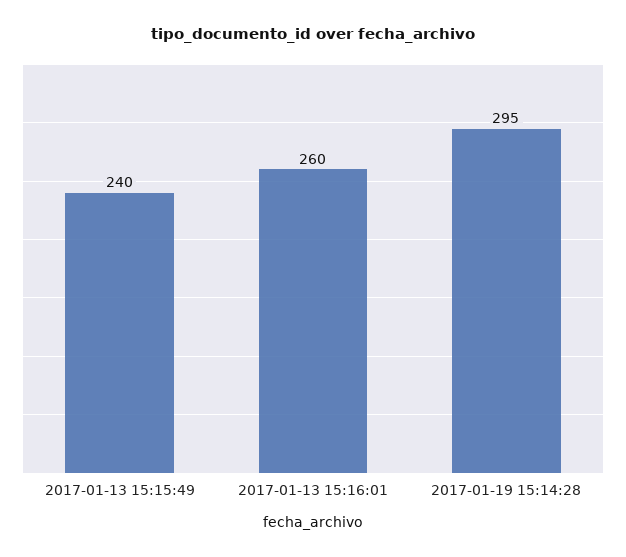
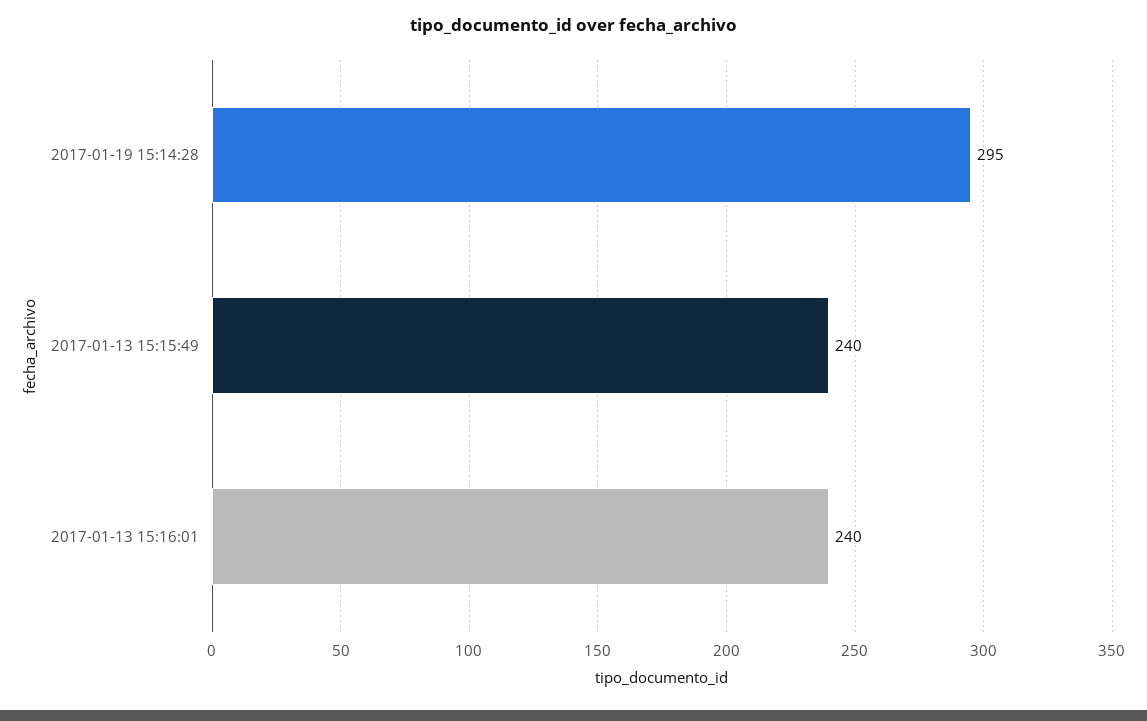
2017-01-13 15:16:01: 260 -> 240

